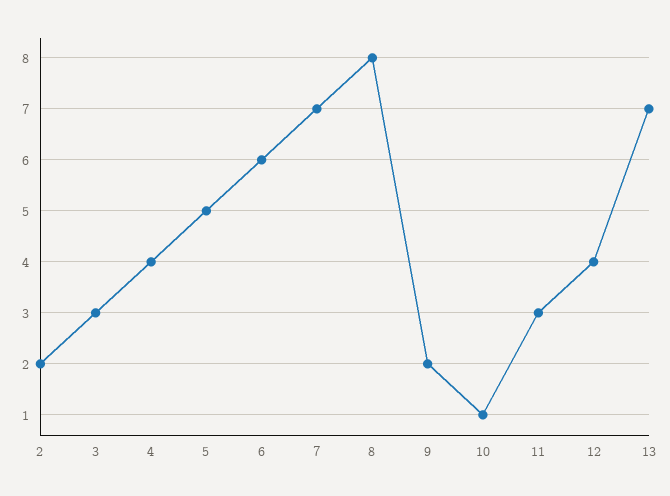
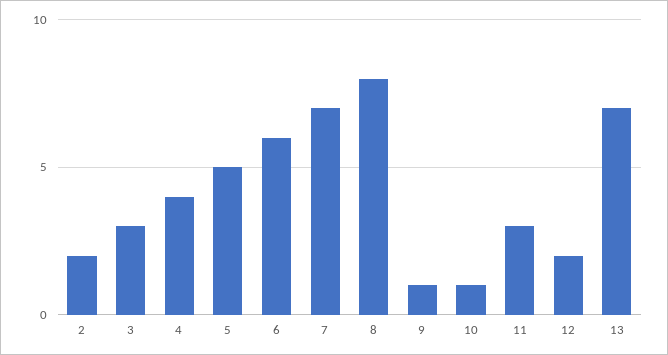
9: 2 -> 1
12: 4 -> 2

